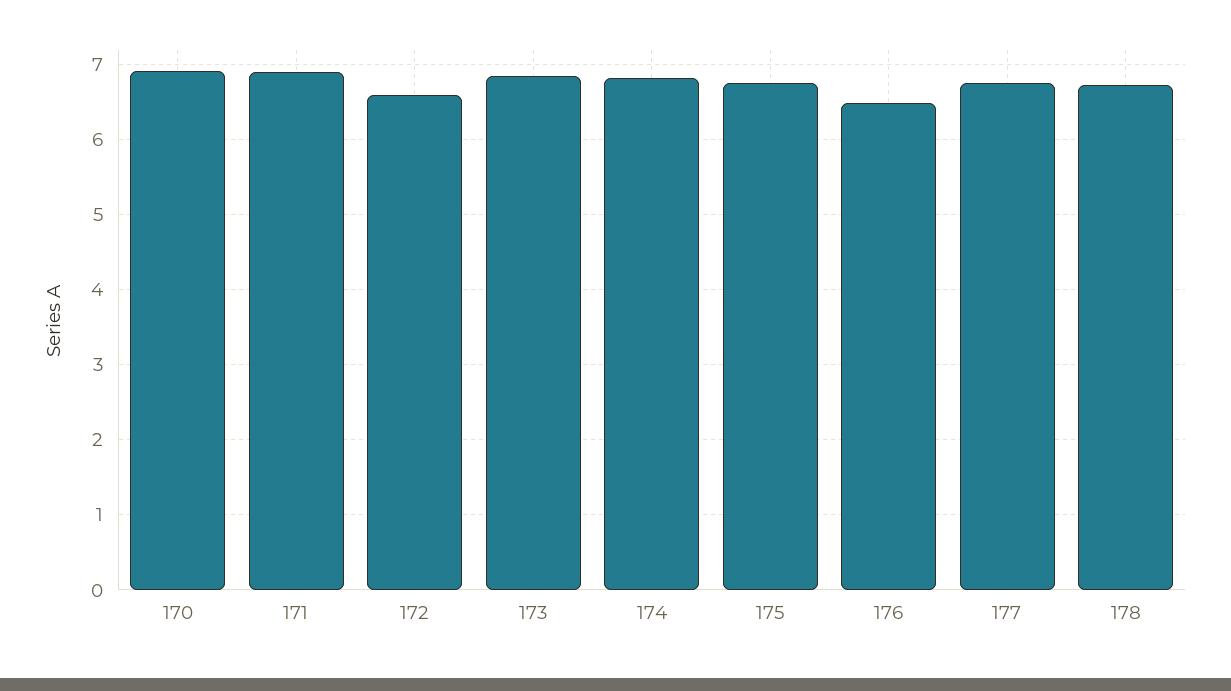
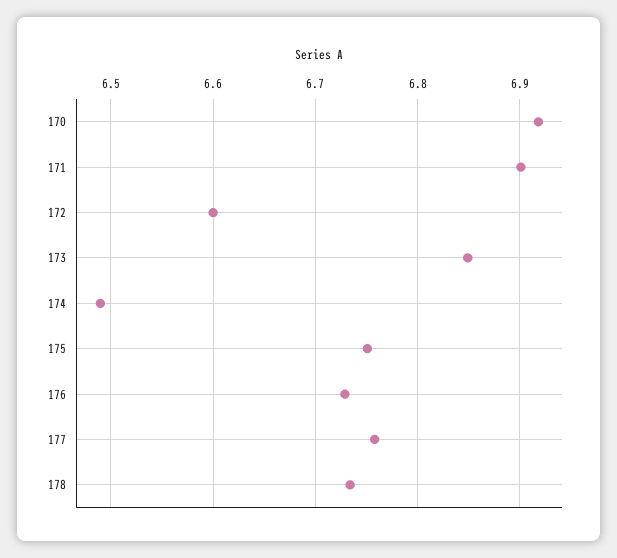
174: 6.8 -> 6.49
176: 6.5 -> 6.73

